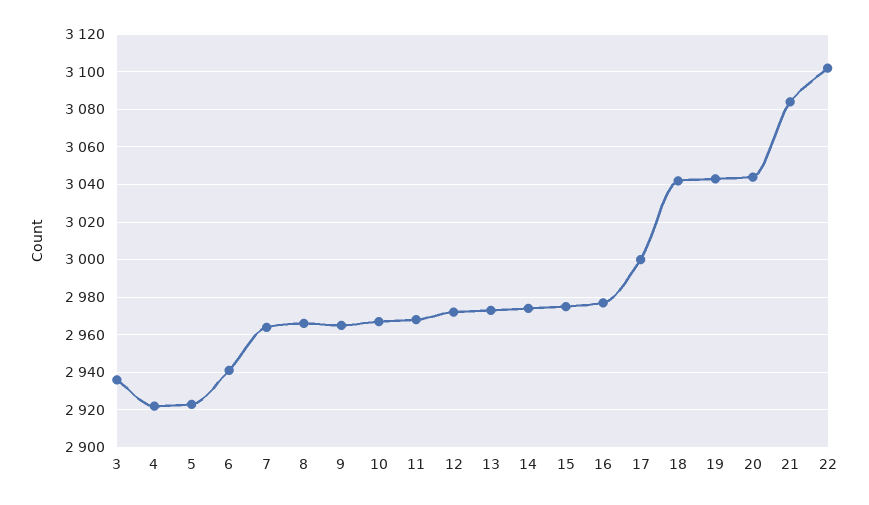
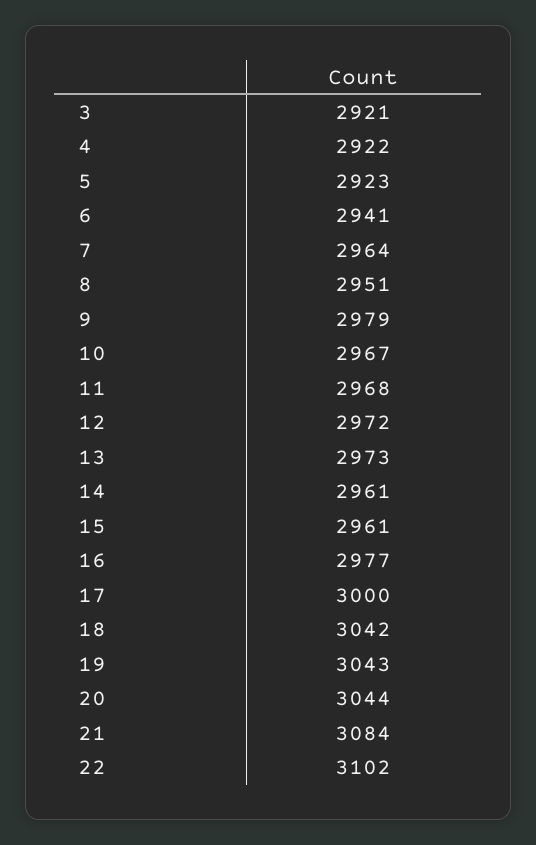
3: 2935 -> 2921
8: 2965 -> 2951
9: 2965 -> 2979
14: 2975 -> 2961
15: 2975 -> 2961

